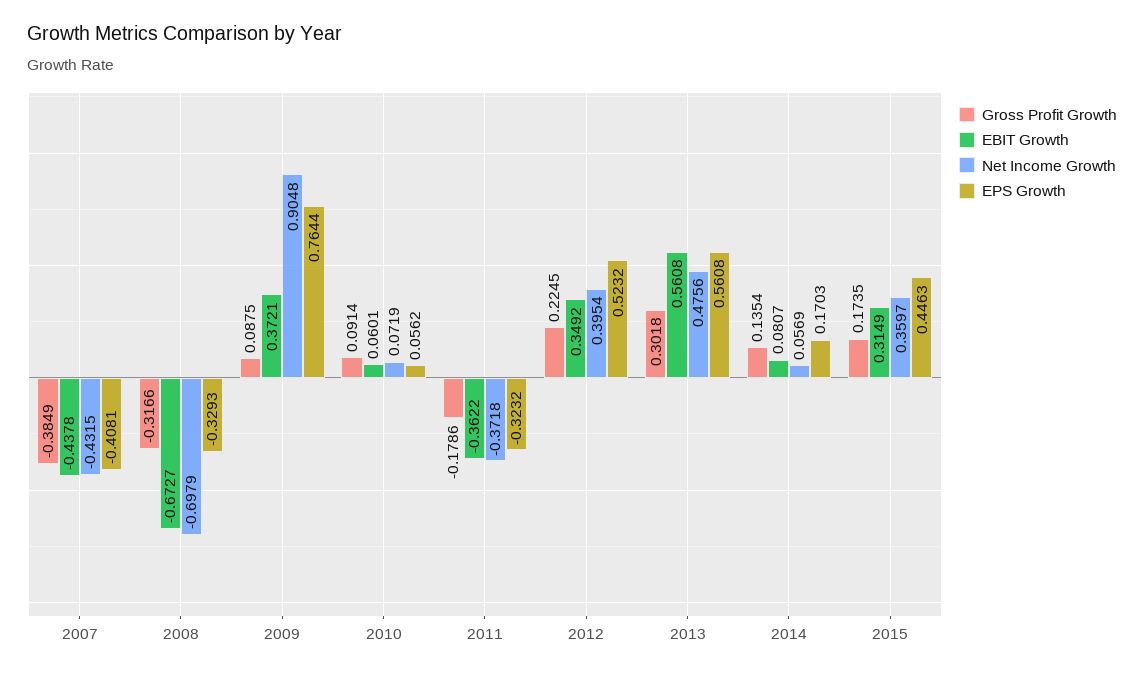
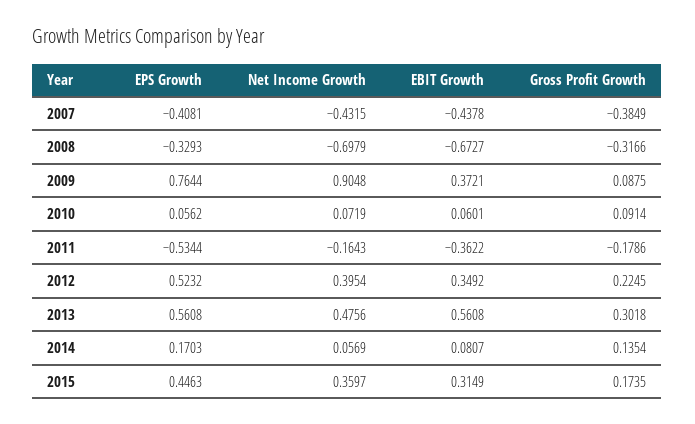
Net Income Growth, 2011: -0.3718 -> -0.1643
EPS Growth, 2011: -0.3232 -> -0.5344

